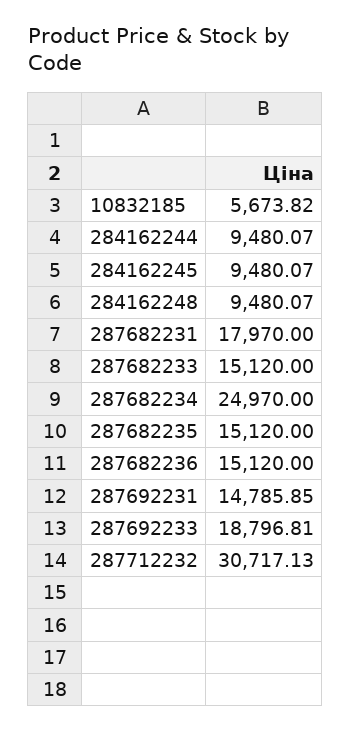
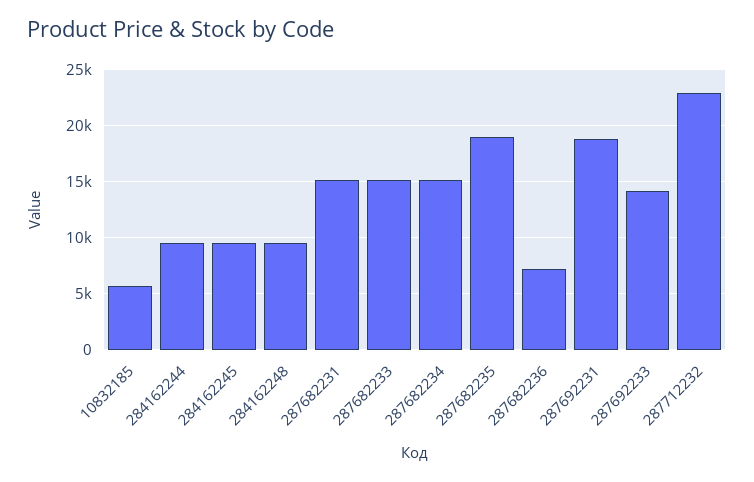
287682231: 17970 -> 15000
287682234: 24970 -> 15000
287682235: 15120 -> 19000
287682236: 15120 -> 7000
287692231: 14785.85 -> 19000
287692233: 18796.81 -> 14000
287712232: 30717.13 -> 23000

